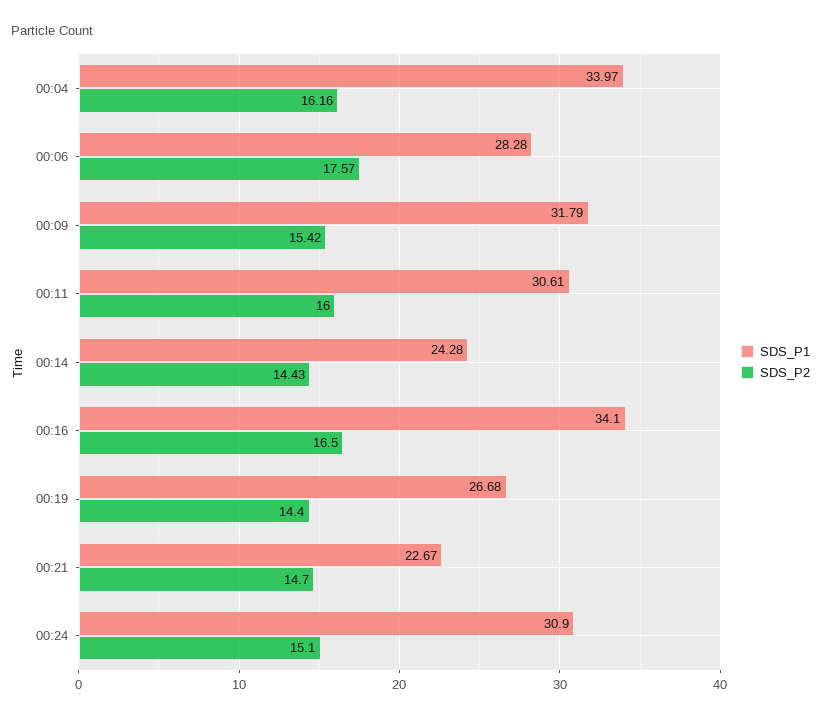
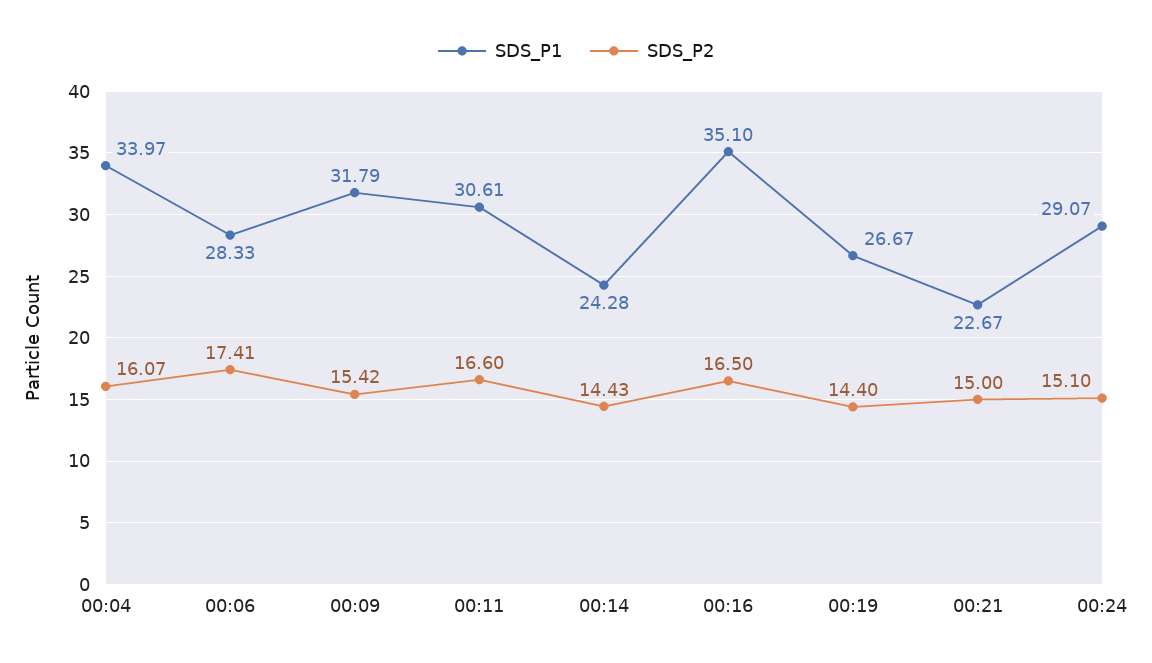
SDS_P2, 00:04: 16.16 -> 16.07
SDS_P1, 00:06: 28.28 -> 28.33
SDS_P2, 00:06: 17.57 -> 17.41
SDS_P2, 00:11: 16 -> 16.6
SDS_P1, 00:16: 34.1 -> 35.1
SDS_P1, 00:19: 26.68 -> 26.67
SDS_P2, 00:21: 14.7 -> 15
SDS_P1, 00:24: 30.9 -> 29.07

